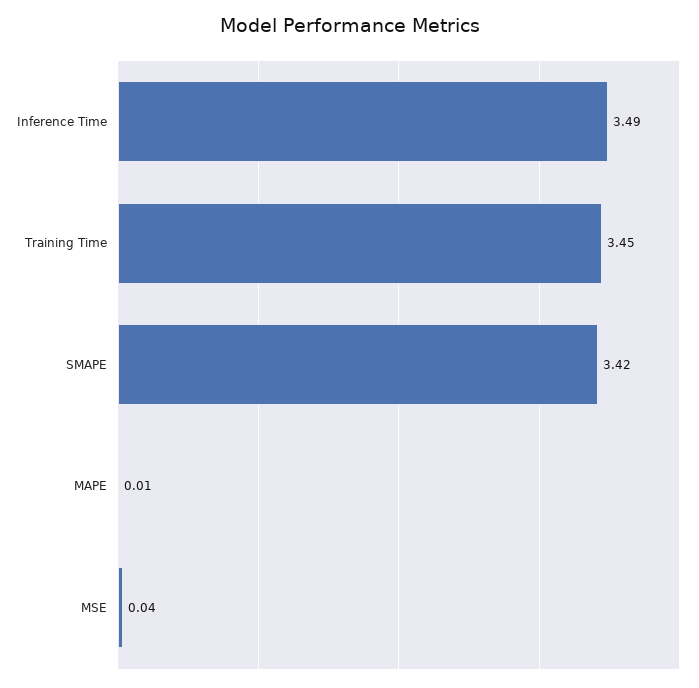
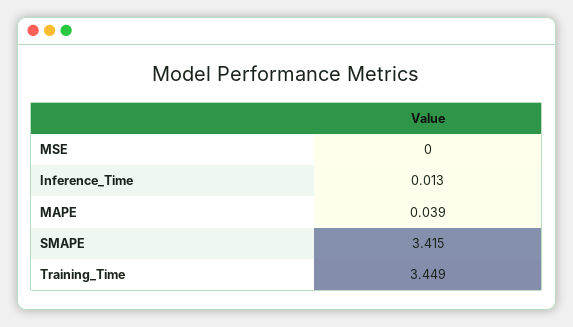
Inference Time: 3.49 -> 0.013
MAPE: 0.01 -> 0.039
MSE: 0.04 -> 0

